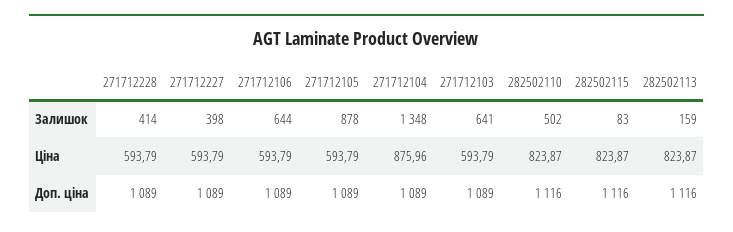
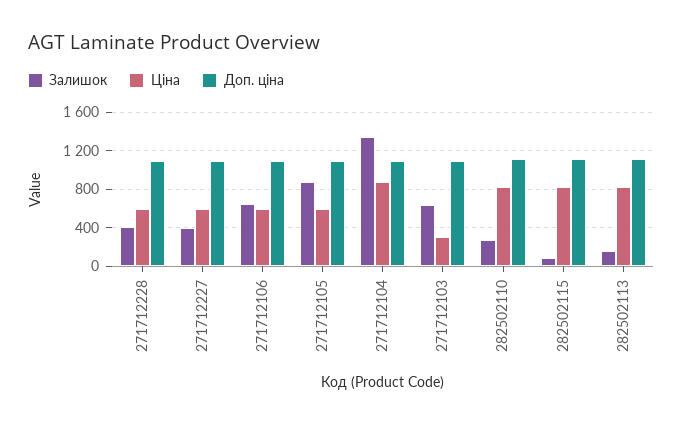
Залишок, 282502110: 502 -> 300
Ціна, 271712103: 593.79 -> 300

